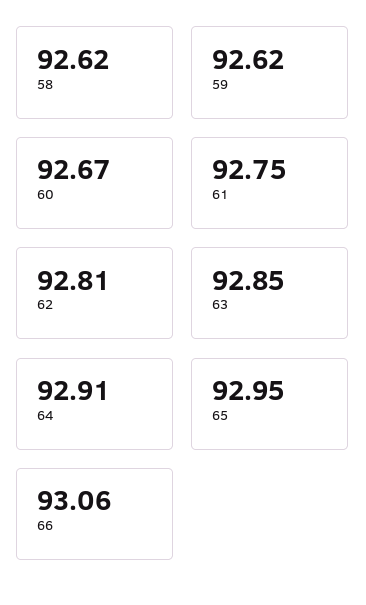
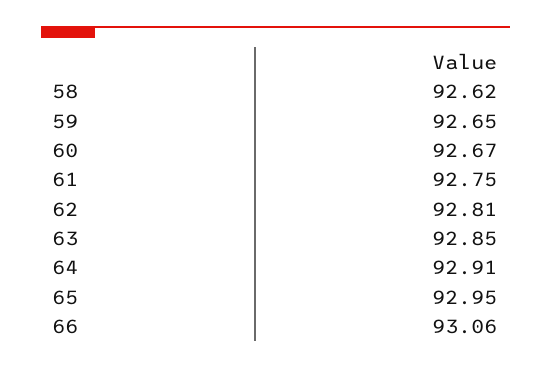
59: 92.62 -> 92.65

